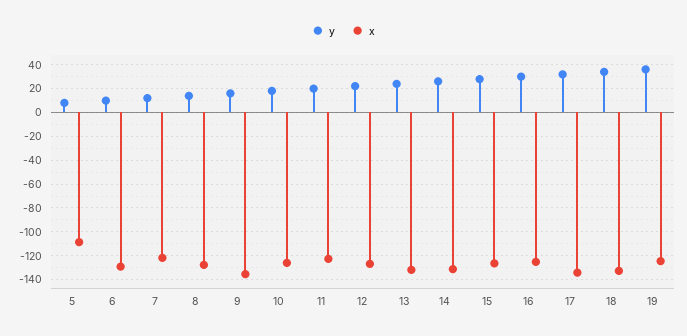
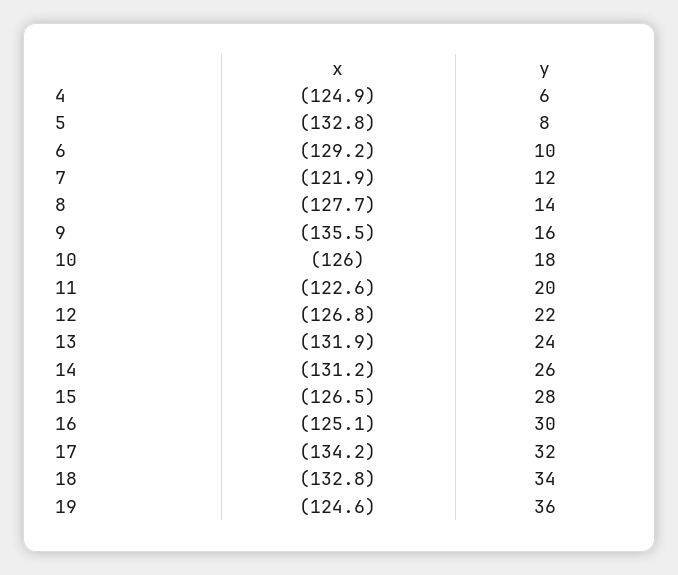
x, 5: -110 -> -132.8
x, 4: none -> -124.9
y, 4: none -> 6

